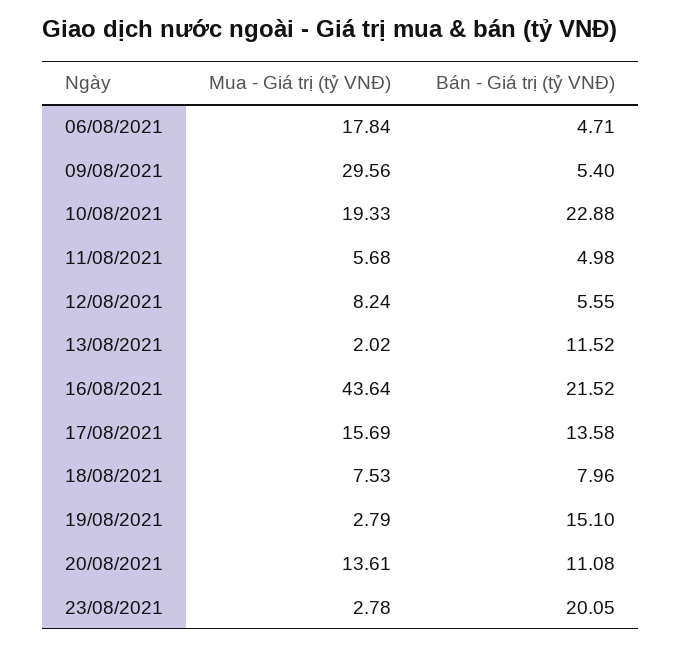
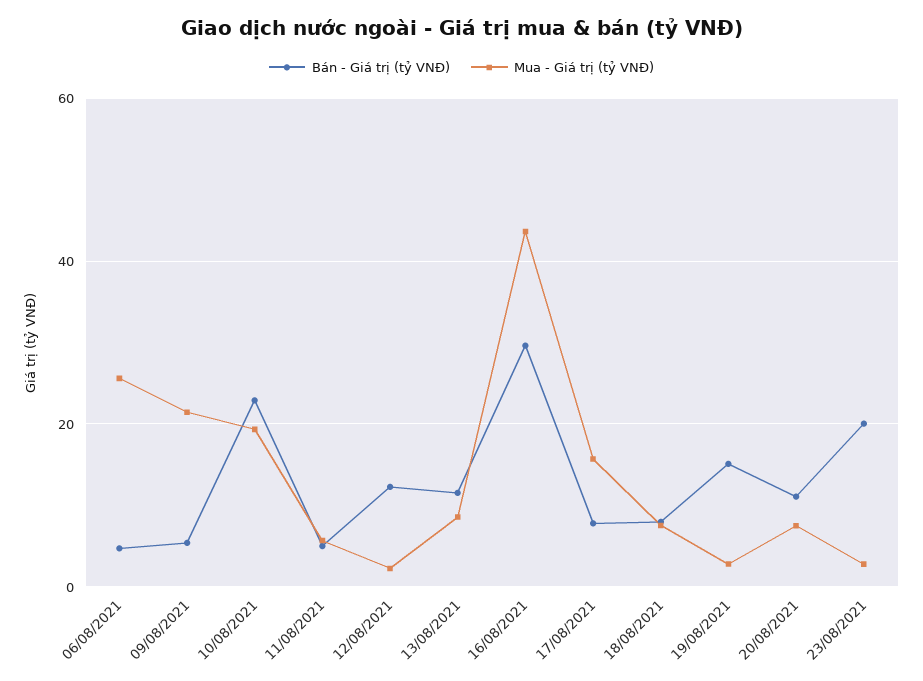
Mua - Giá trị (tỷ VNĐ), 06/08/2021: 17.84 -> 26
Mua - Giá trị (tỷ VNĐ), 09/08/2021: 29.56 -> 22
Mua - Giá trị (tỷ VNĐ), 12/08/2021: 8.24 -> 2
Bán - Giá trị (tỷ VNĐ), 12/08/2021: 5.55 -> 12
Mua - Giá trị (tỷ VNĐ), 13/08/2021: 2.02 -> 8
Bán - Giá trị (tỷ VNĐ), 16/08/2021: 21.52 -> 30
Bán - Giá trị (tỷ VNĐ), 17/08/2021: 13.58 -> 8
Mua - Giá trị (tỷ VNĐ), 20/08/2021: 13.61 -> 8

